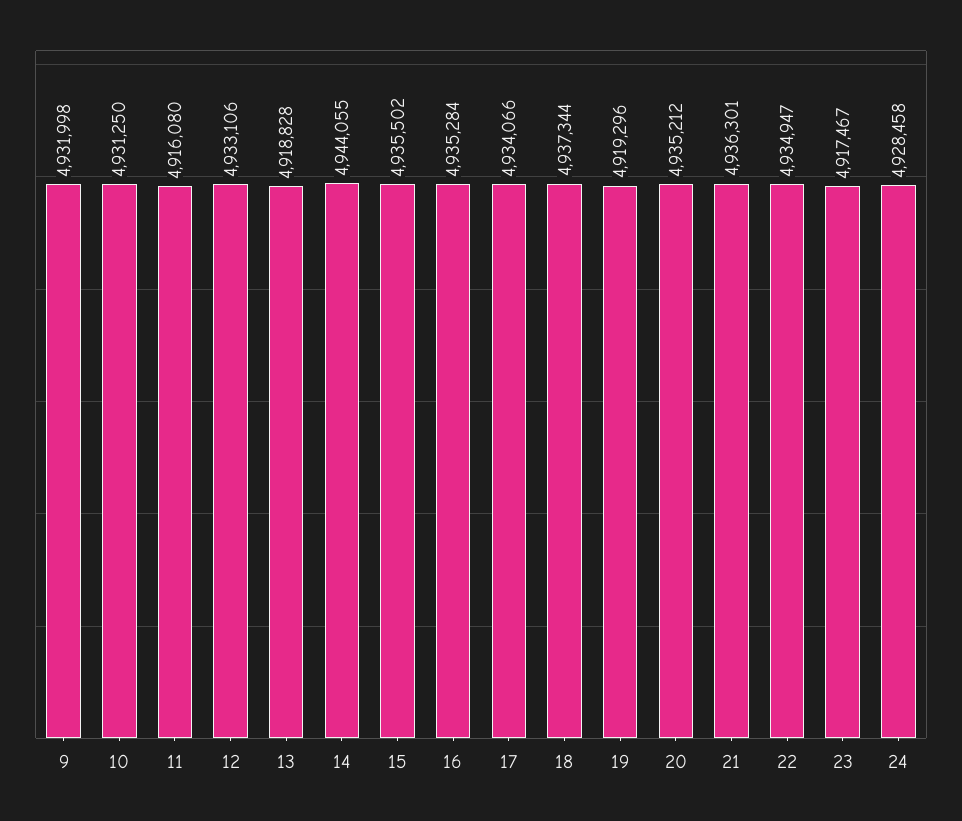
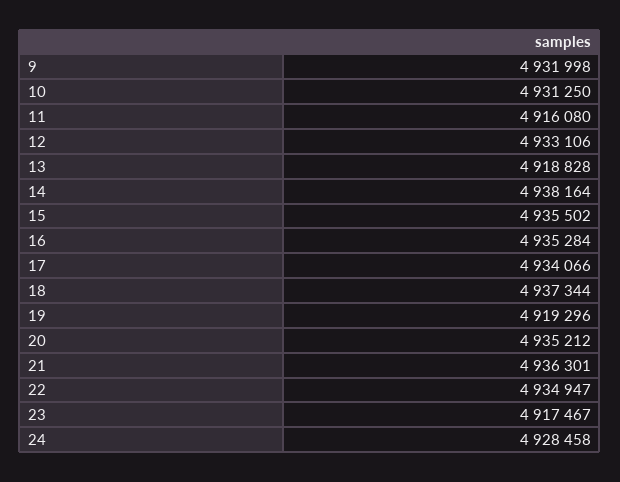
14: 4944055 -> 4938164

